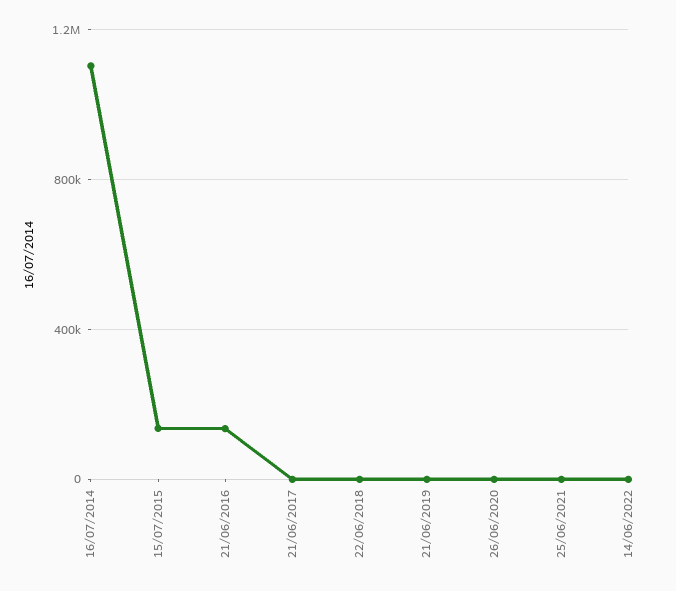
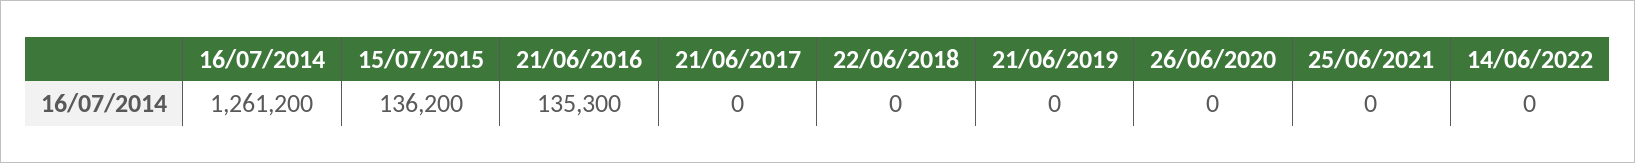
16/07/2014: 1100000 -> 1261200

